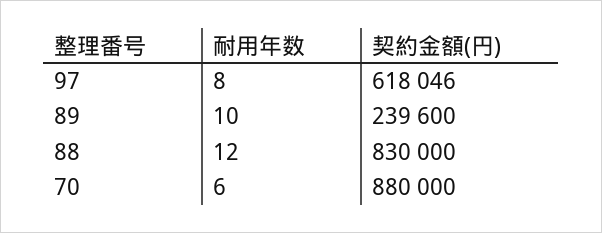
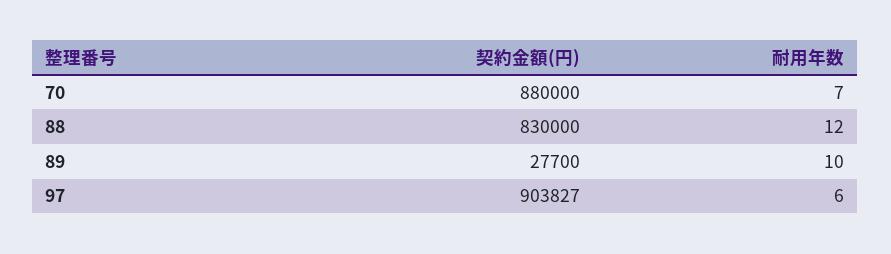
耐用年数, 97: 8 -> 6
契約金額(円), 97: 618046 -> 903827
契約金額(円), 89: 239600 -> 27700
耐用年数, 70: 6 -> 7

